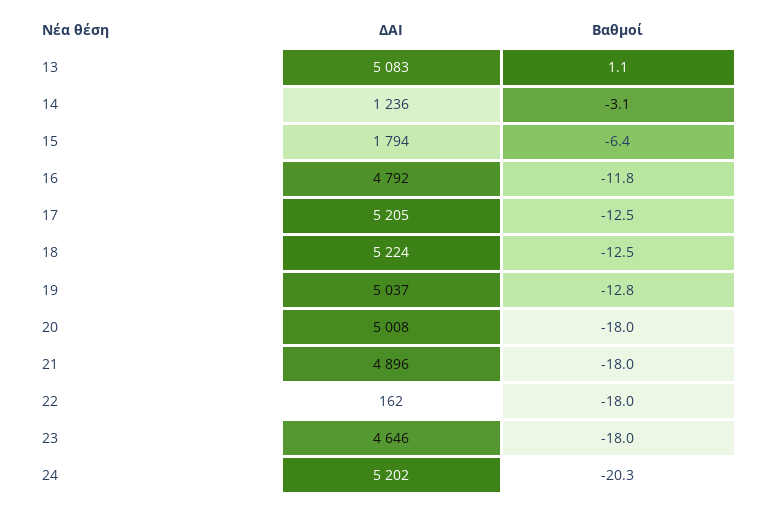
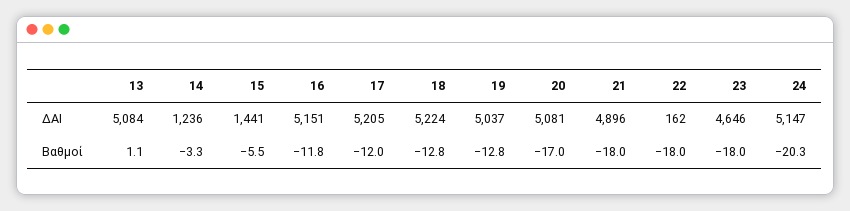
ΔΑΙ, 13: 5083 -> 5084
Βαθμοί, 14: -3.1 -> -3.3
ΔΑΙ, 15: 1794 -> 1441
Βαθμοί, 15: -6.4 -> -5.5
ΔΑΙ, 16: 4792 -> 5151
Βαθμοί, 17: -12.5 -> -12
Βαθμοί, 18: -12.5 -> -12.8
ΔΑΙ, 20: 5008 -> 5081
Βαθμοί, 20: -18 -> -17
ΔΑΙ, 24: 5202 -> 5147

